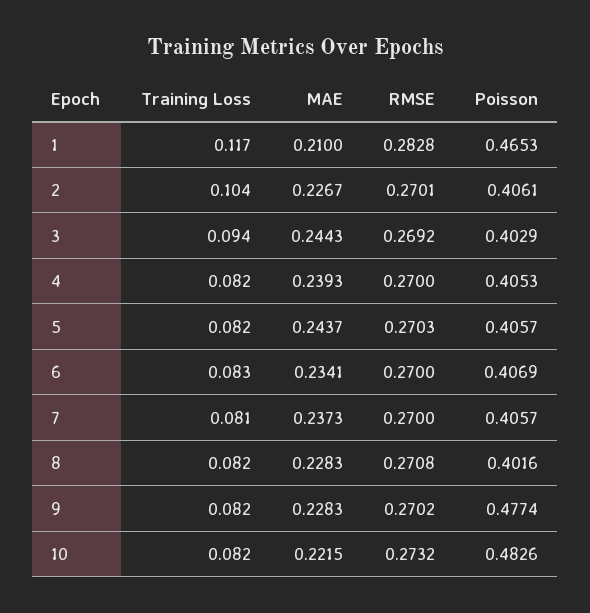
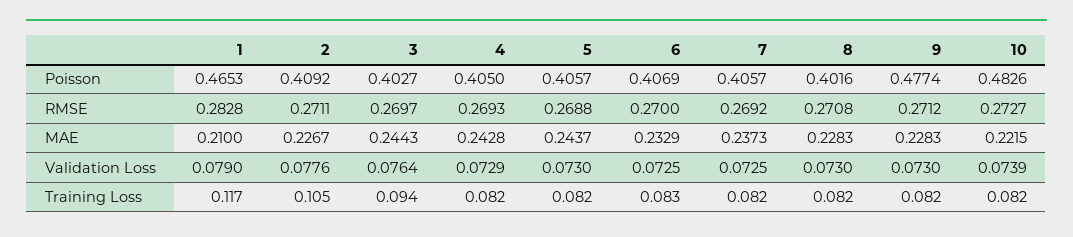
Training Loss, 2: 0.104 -> 0.105
RMSE, 2: 0.2701 -> 0.2711
Poisson, 2: 0.4061 -> 0.4092
RMSE, 3: 0.2692 -> 0.2697
Poisson, 3: 0.4029 -> 0.4027
MAE, 4: 0.2393 -> 0.2428
RMSE, 4: 0.27 -> 0.2693
Poisson, 4: 0.4053 -> 0.405
RMSE, 5: 0.2703 -> 0.2688
MAE, 6: 0.2341 -> 0.2329
Training Loss, 7: 0.081 -> 0.082
RMSE, 7: 0.27 -> 0.2692
RMSE, 9: 0.2702 -> 0.2712
RMSE, 10: 0.2732 -> 0.2727
Validation Loss, 1: none -> 0.079
Validation Loss, 2: none -> 0.0776
Validation Loss, 3: none -> 0.0764
Validation Loss, 4: none -> 0.0729
Validation Loss, 5: none -> 0.073
Validation Loss, 6: none -> 0.0725
Validation Loss, 7: none -> 0.0725
Validation Loss, 8: none -> 0.073
Validation Loss, 9: none -> 0.073
Validation Loss, 10: none -> 0.0739

